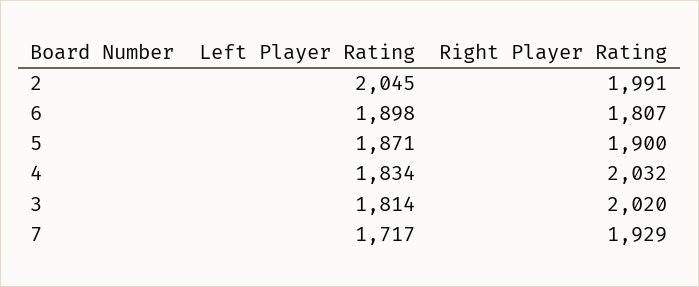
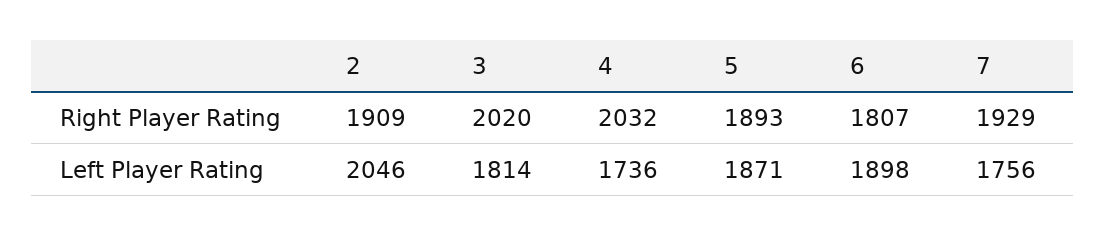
Left Player Rating, 2: 2045 -> 2046
Right Player Rating, 2: 1991 -> 1909
Right Player Rating, 5: 1900 -> 1893
Left Player Rating, 4: 1834 -> 1736
Left Player Rating, 7: 1717 -> 1756

